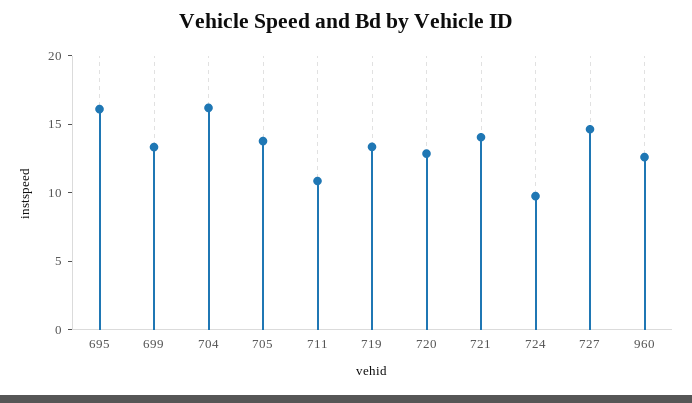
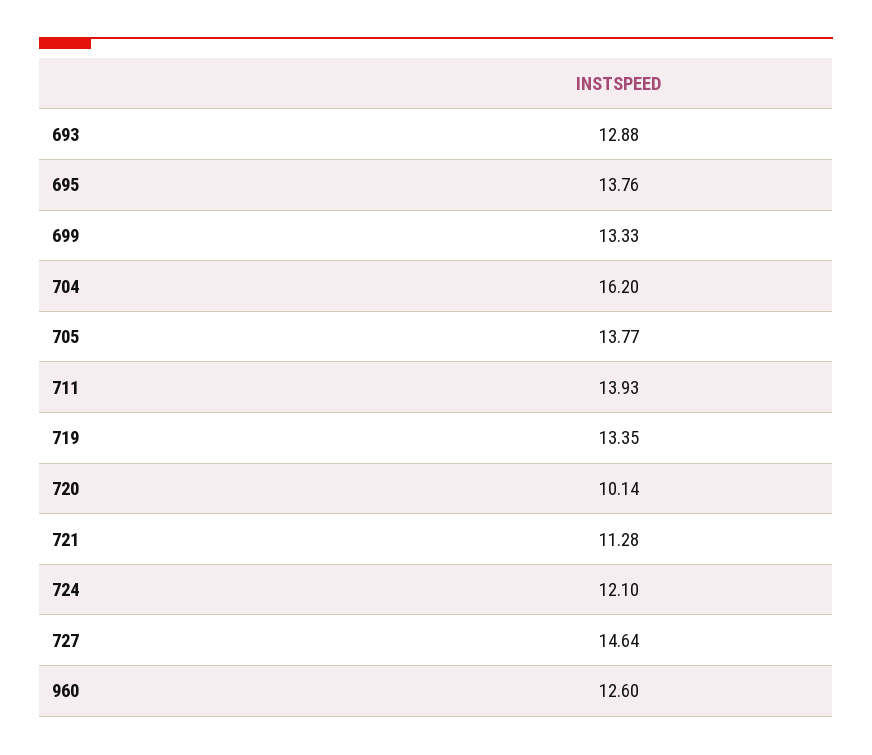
695: 16 -> 13.76
711: 11 -> 13.93
720: 13 -> 10.14
721: 14 -> 11.28
724: 10 -> 12.1
693: none -> 12.88

